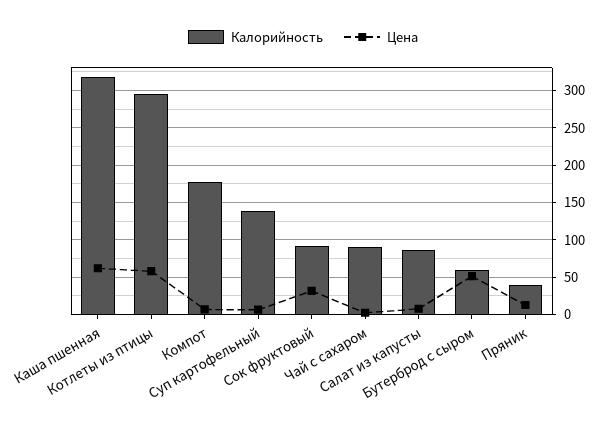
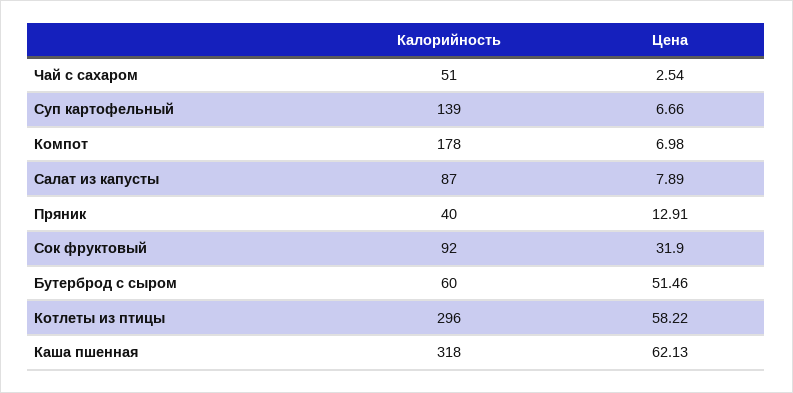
Калорийность, Чай с сахаром: 90 -> 51

